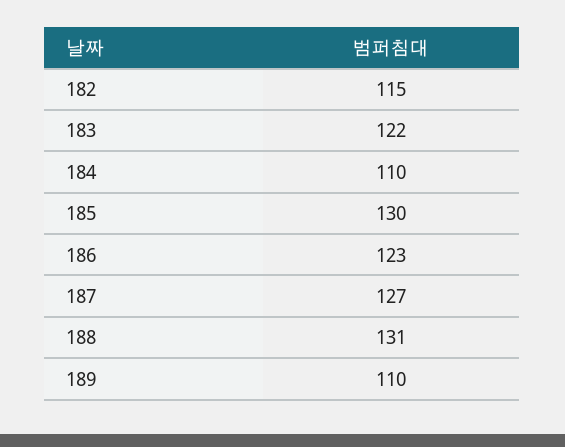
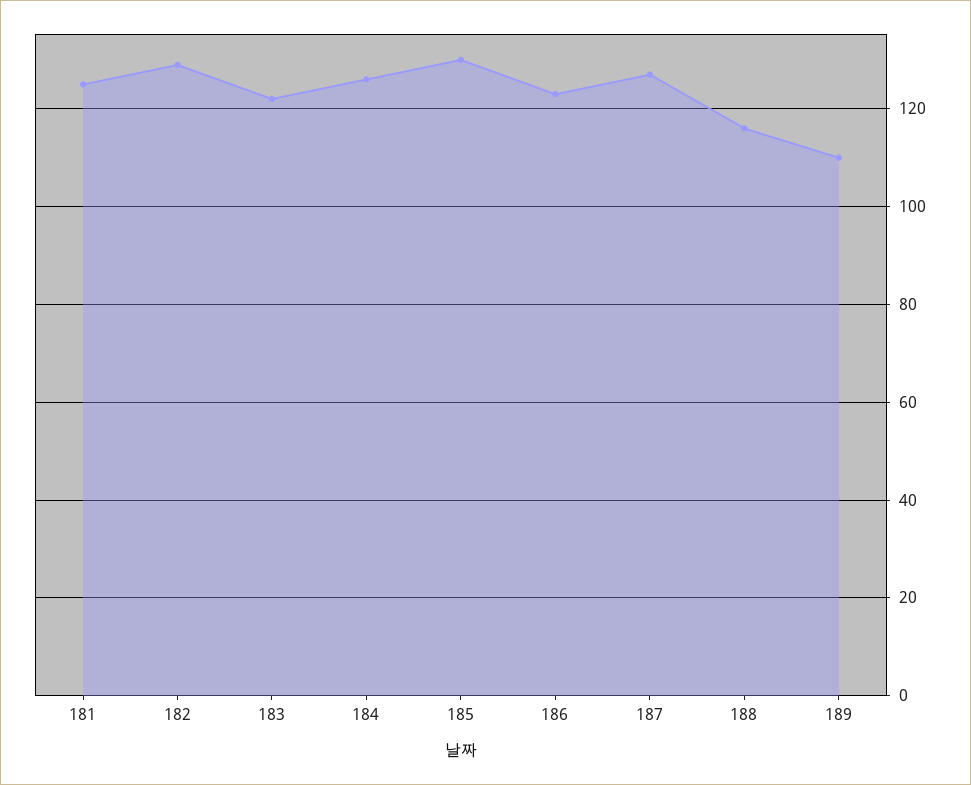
182: 115 -> 130
184: 110 -> 125
188: 131 -> 115
181: none -> 125

